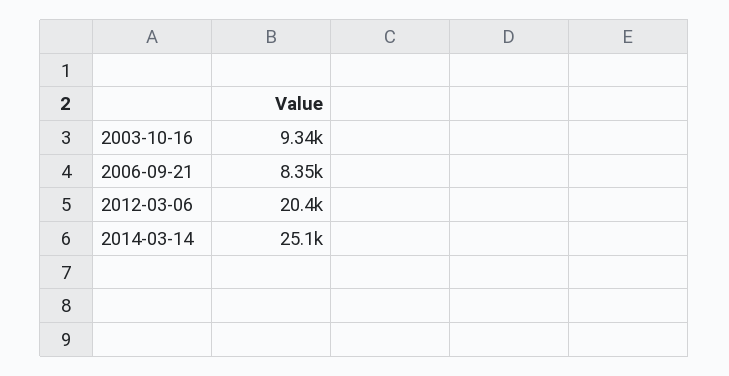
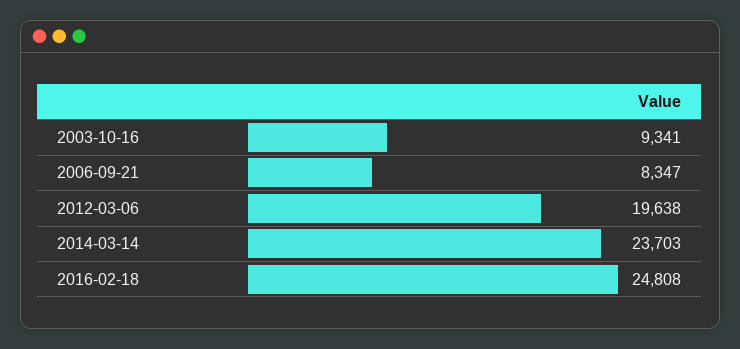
2012-03-06: 20400 -> 19638
2014-03-14: 25100 -> 23703
2016-02-18: none -> 24808

